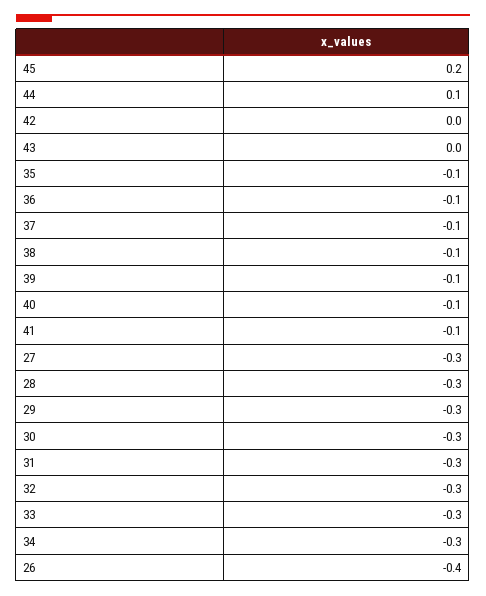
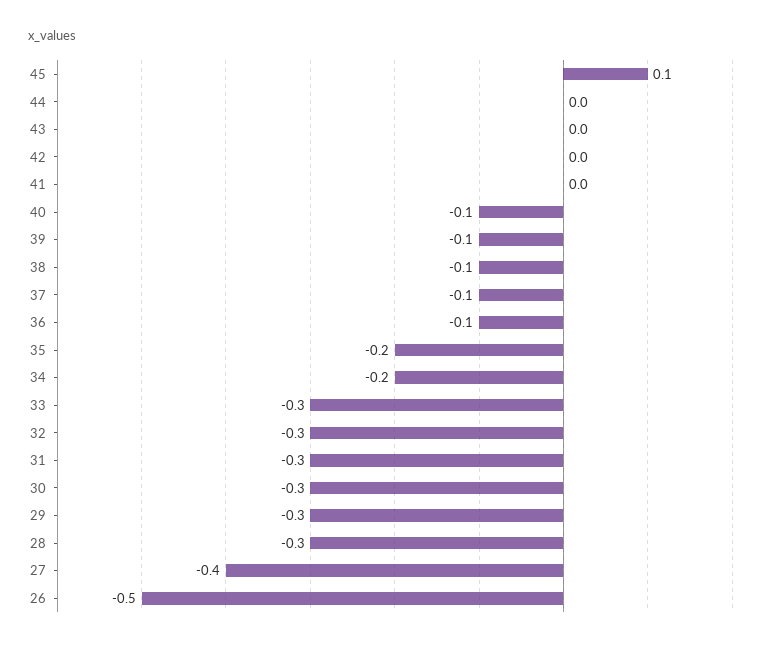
45: 0.2 -> 0.1
44: 0.1 -> 0
35: -0.1 -> -0.2
41: -0.1 -> 0
27: -0.3 -> -0.4
34: -0.3 -> -0.2
26: -0.4 -> -0.5

